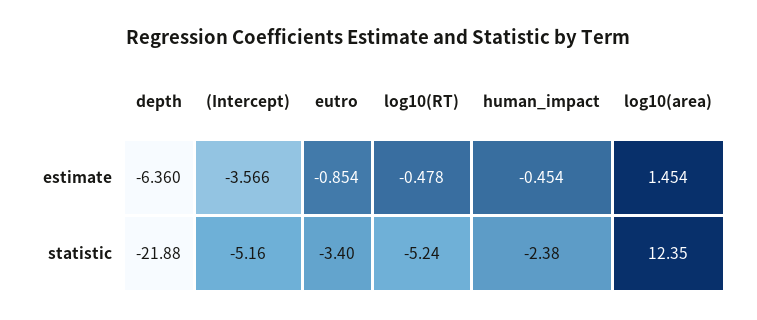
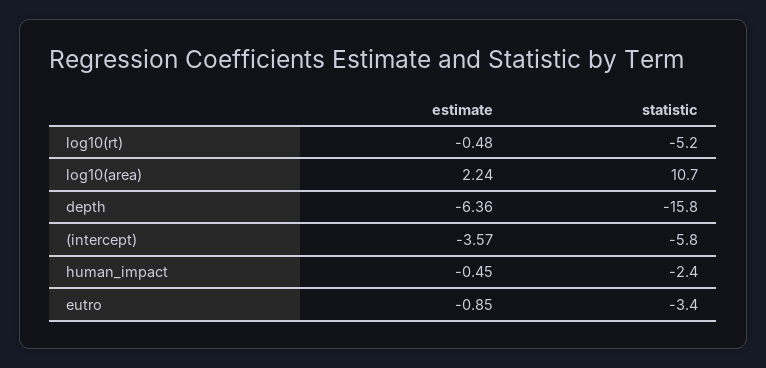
log10(area), estimate: 1.454 -> 2.24
depth, statistic: -21.88 -> -15.8
(Intercept), statistic: -5.16 -> -5.8
log10(area), statistic: 12.35 -> 10.7

